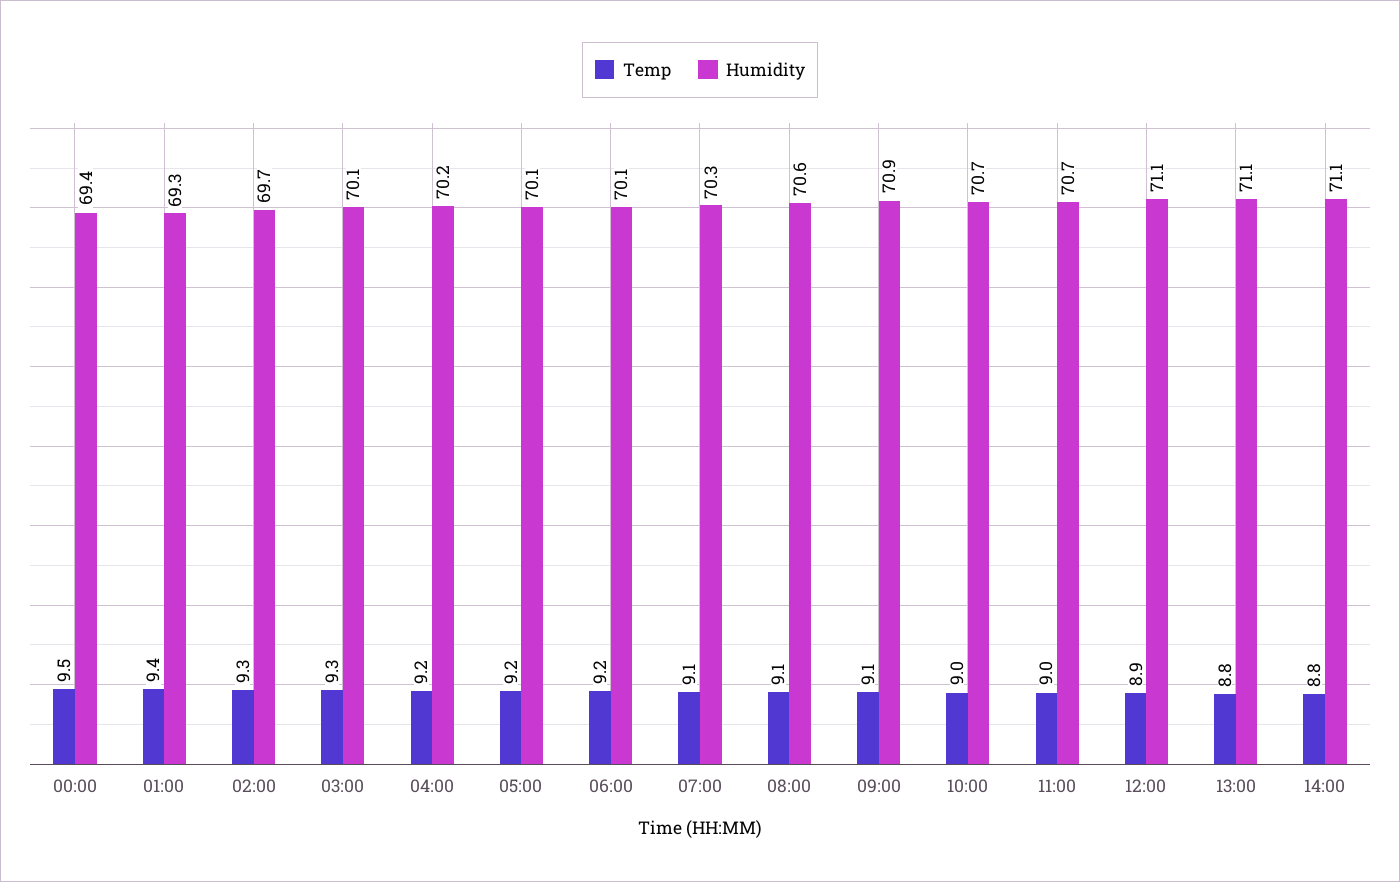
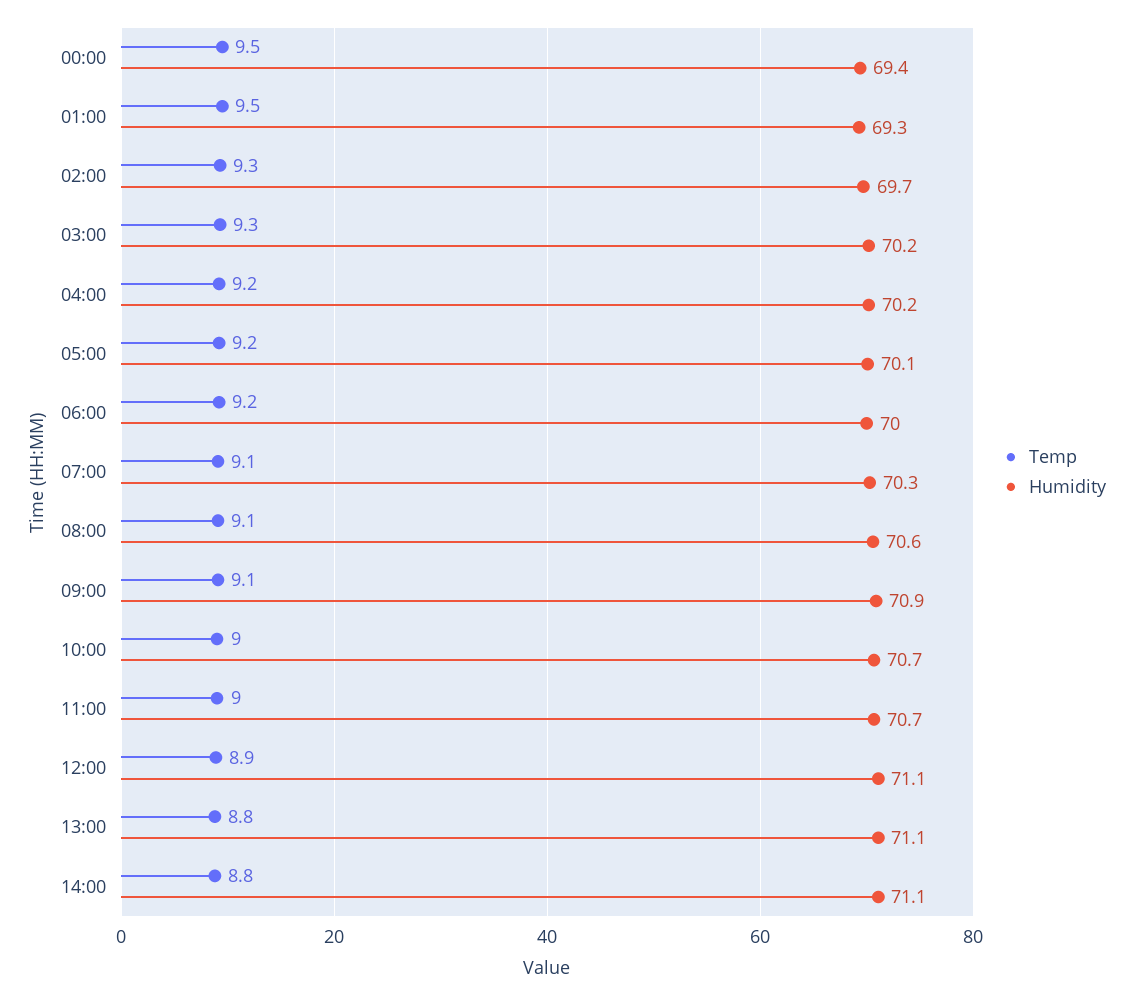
Temp, 01:00: 9.4 -> 9.5
Humidity, 03:00: 70.1 -> 70.2
Humidity, 06:00: 70.1 -> 70

